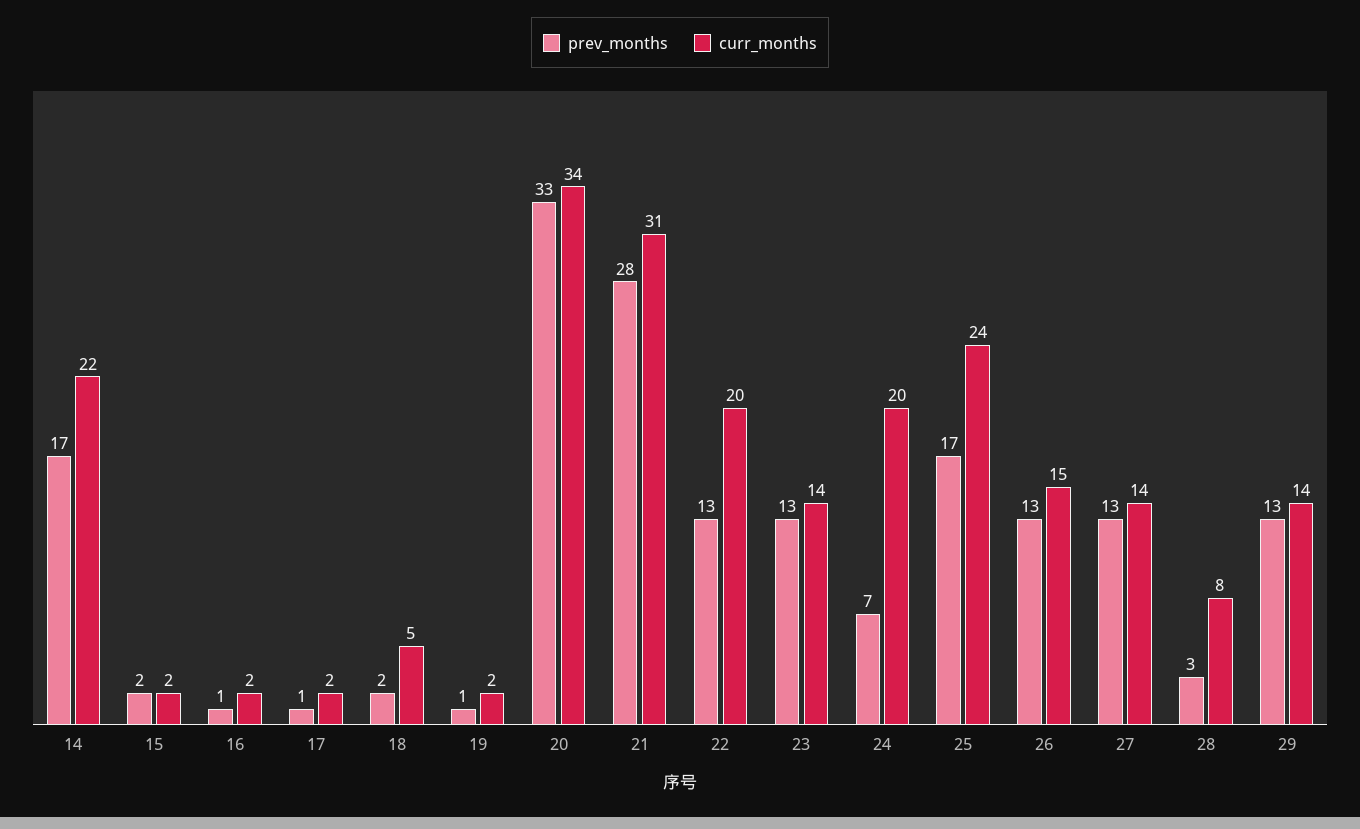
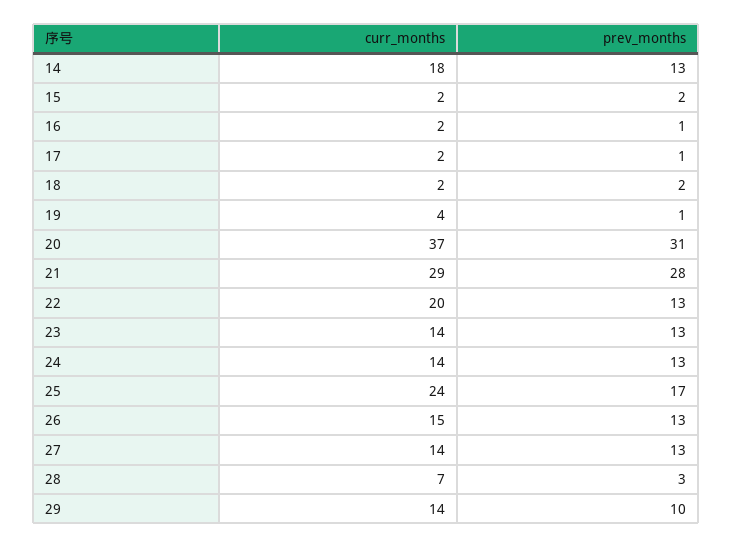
prev_months, 14: 17 -> 13
curr_months, 14: 22 -> 18
curr_months, 18: 5 -> 2
curr_months, 19: 2 -> 4
prev_months, 20: 33 -> 31
curr_months, 20: 34 -> 37
curr_months, 21: 31 -> 29
prev_months, 24: 7 -> 13
curr_months, 24: 20 -> 14
curr_months, 28: 8 -> 7
prev_months, 29: 13 -> 10

